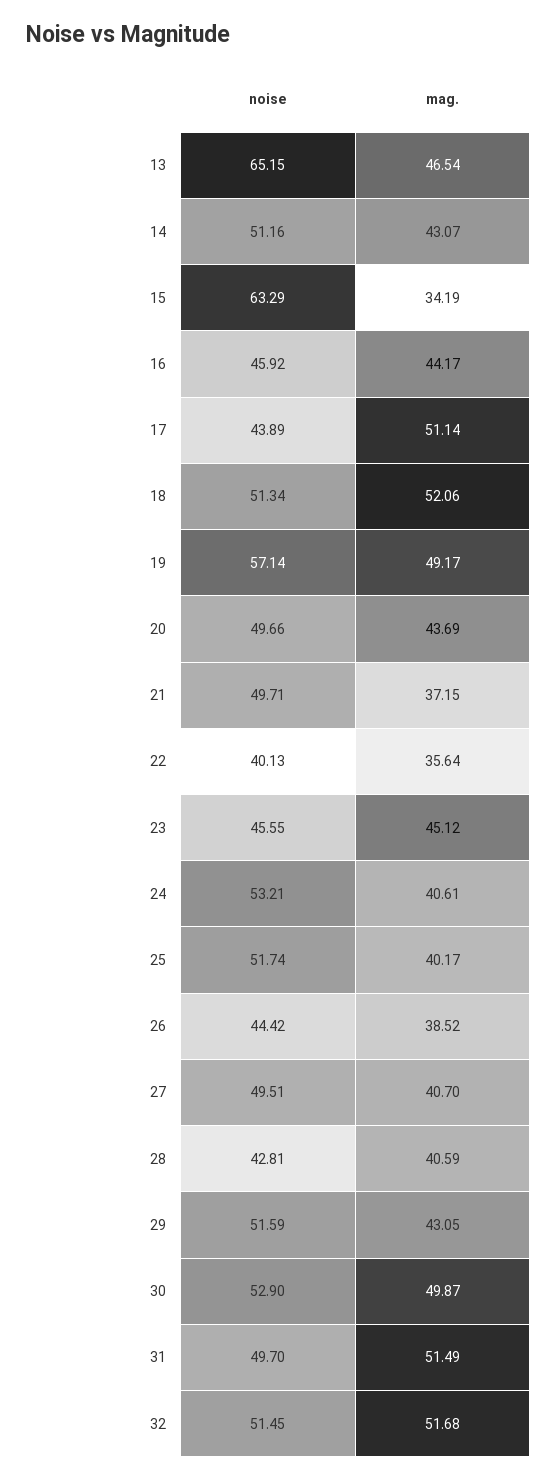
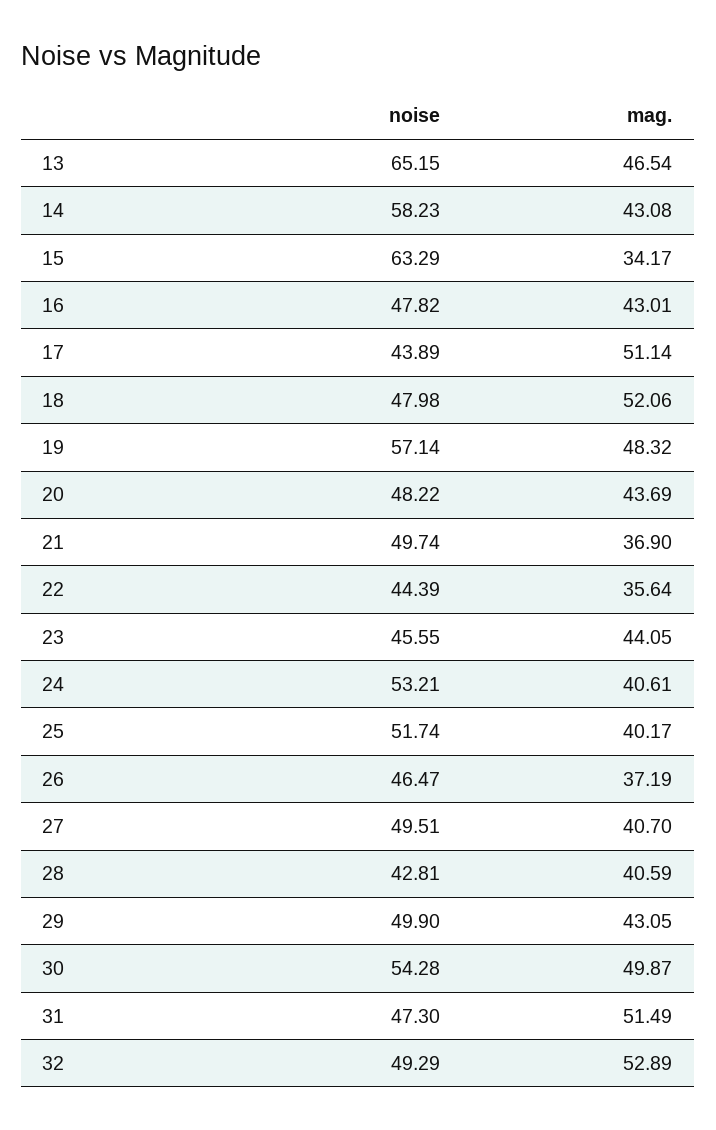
noise, 14: 51.16 -> 58.23
mag., 14: 43.07 -> 43.08
mag., 15: 34.19 -> 34.17
noise, 16: 45.92 -> 47.82
mag., 16: 44.17 -> 43.01
noise, 18: 51.34 -> 47.98
mag., 19: 49.17 -> 48.32
noise, 20: 49.66 -> 48.22
noise, 21: 49.71 -> 49.74
mag., 21: 37.15 -> 36.9
noise, 22: 40.13 -> 44.39
mag., 23: 45.12 -> 44.05
noise, 26: 44.42 -> 46.47
mag., 26: 38.52 -> 37.19
noise, 29: 51.59 -> 49.9
noise, 30: 52.9 -> 54.28
noise, 31: 49.7 -> 47.3
noise, 32: 51.45 -> 49.29
mag., 32: 51.68 -> 52.89

